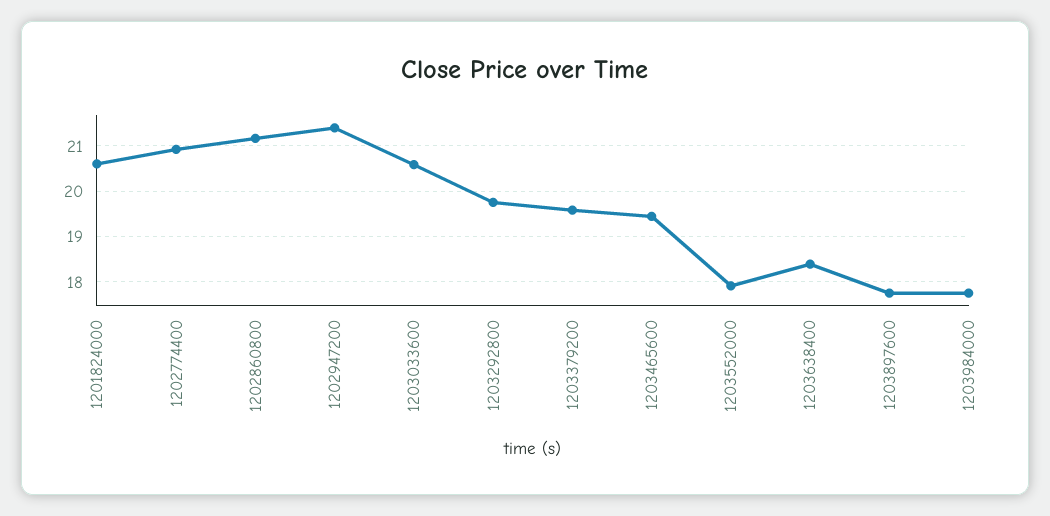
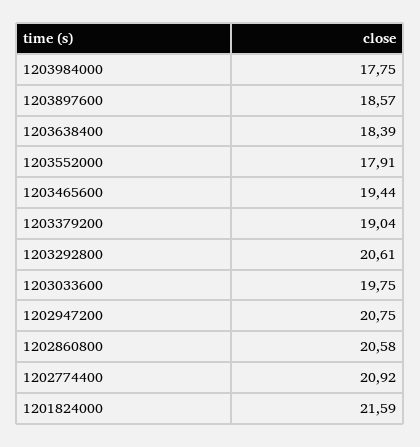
1201824000: 20.6 -> 21.59
1202860800: 21.2 -> 20.58
1202947200: 21.4 -> 20.75
1203033600: 20.6 -> 19.75
1203292800: 19.8 -> 20.61
1203379200: 19.6 -> 19.04
1203897600: 17.8 -> 18.57

